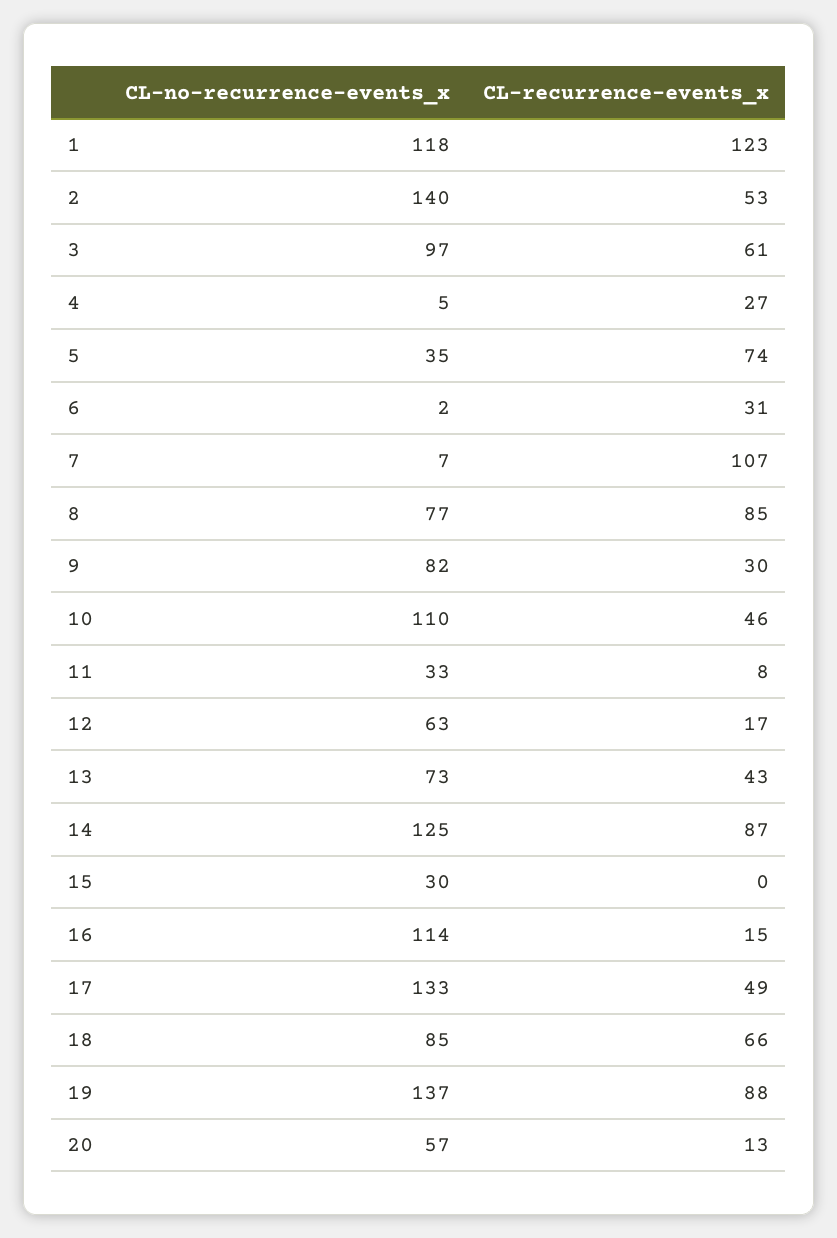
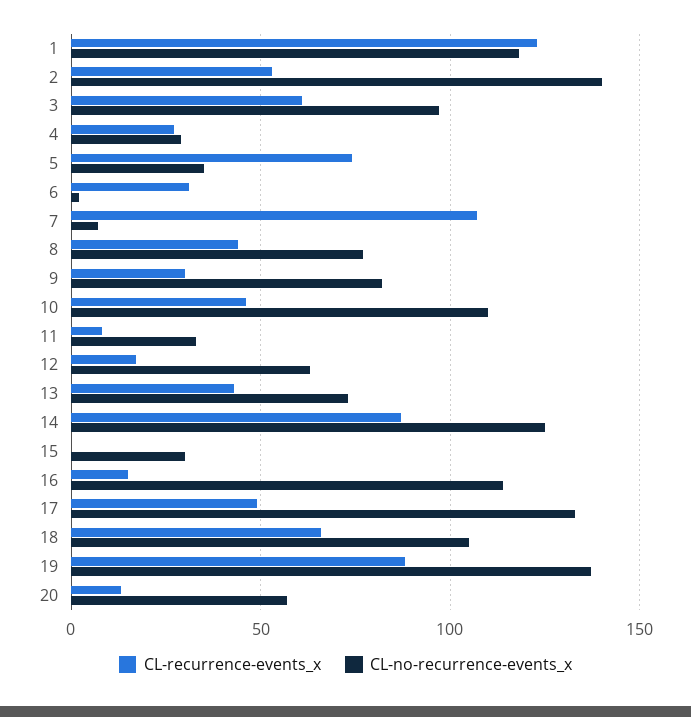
CL-no-recurrence-events_x, 4: 5 -> 30
CL-recurrence-events_x, 8: 85 -> 45
CL-no-recurrence-events_x, 18: 85 -> 105

